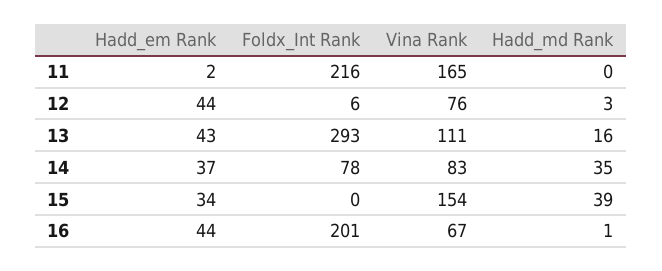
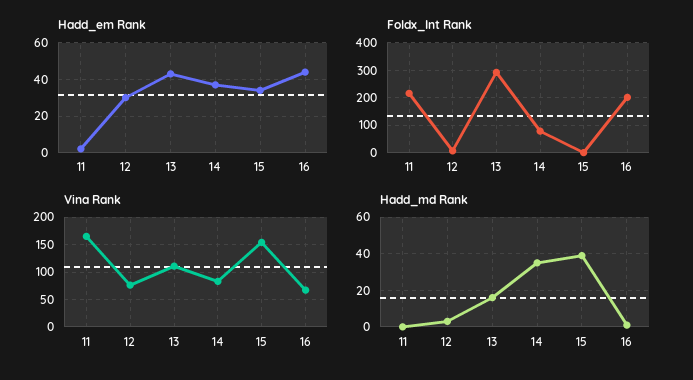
Hadd_em Rank, 12: 44 -> 30

